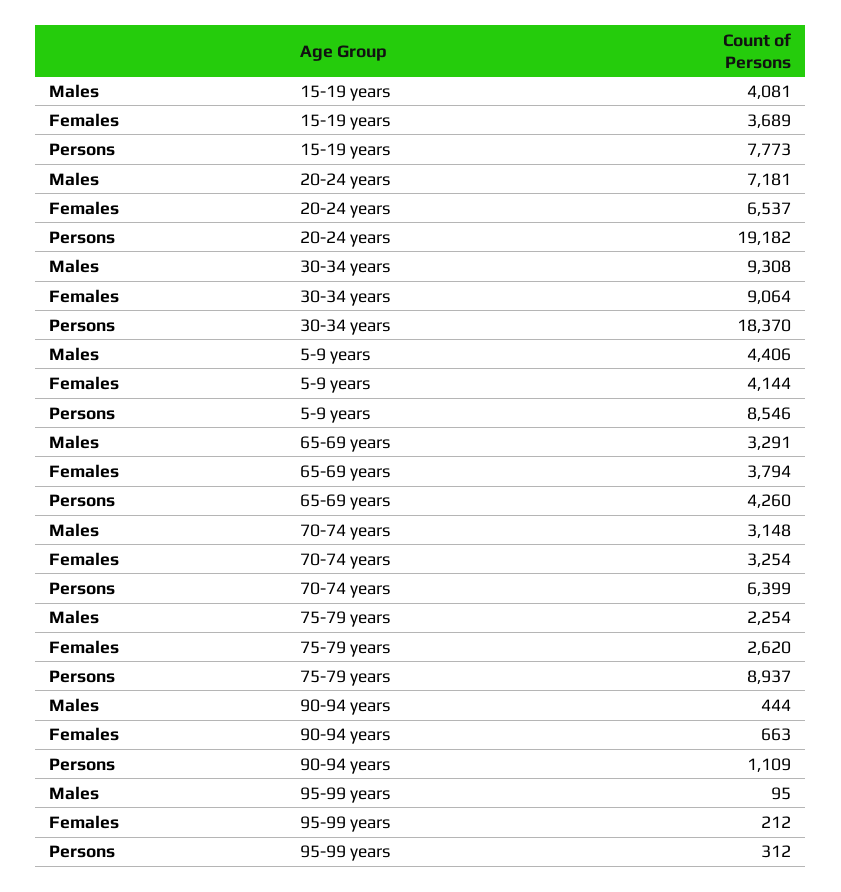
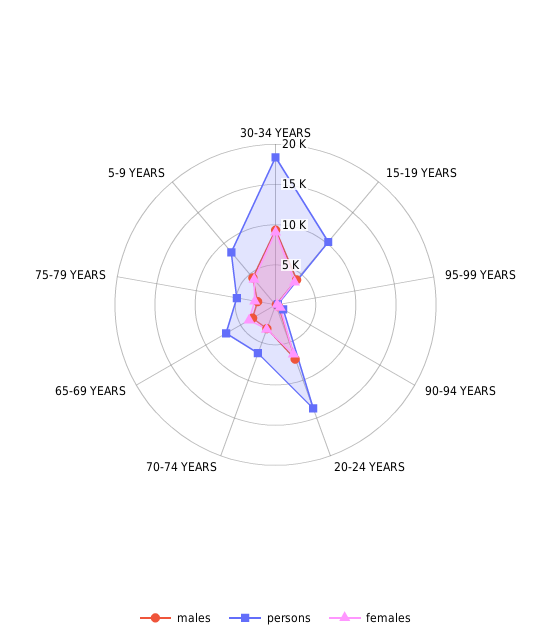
Persons, 15-19 years: 7773 -> 10000
Persons, 20-24 years: 19182 -> 14000
Persons, 65-69 years: 4260 -> 7000
Persons, 75-79 years: 8937 -> 5000

